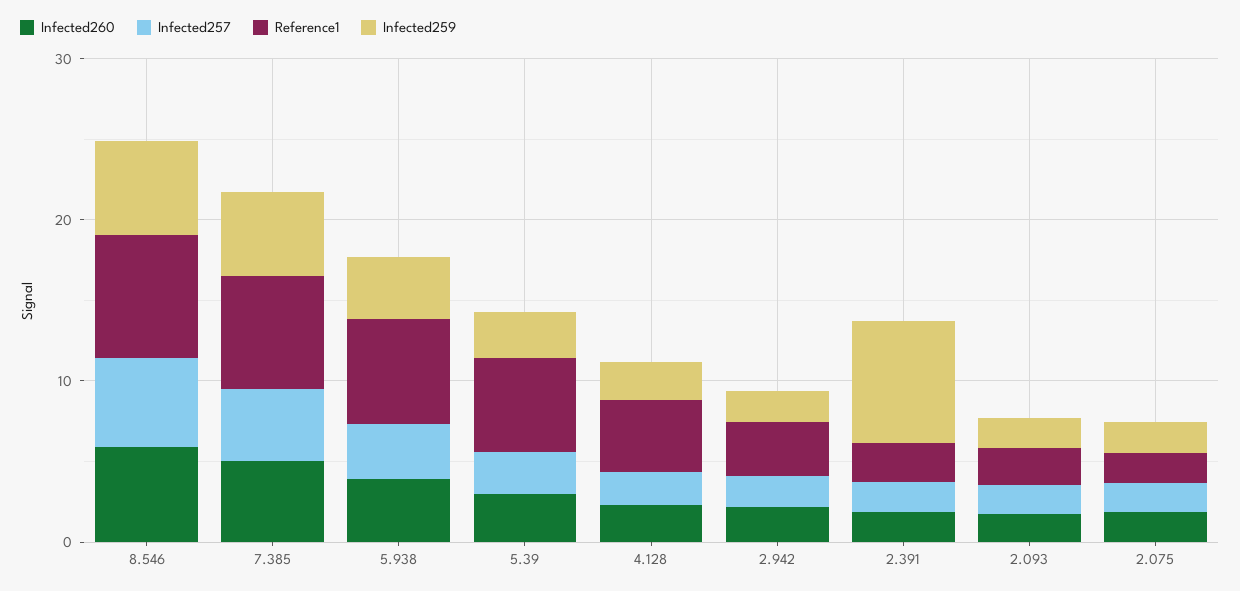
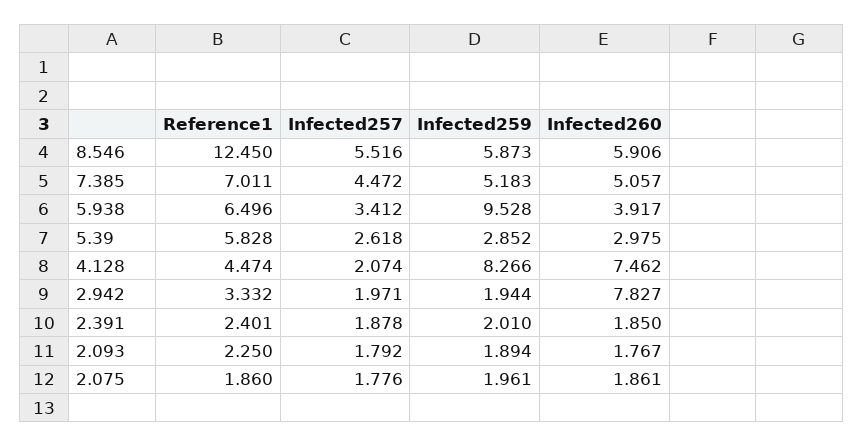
Reference1, 8.546: 8 -> 12.45
Infected259, 5.938: 4 -> 9.528
Infected260, 4.128: 2 -> 7.462
Infected259, 4.128: 2 -> 8.266
Infected260, 2.942: 2 -> 7.827
Infected259, 2.391: 8 -> 2.01

